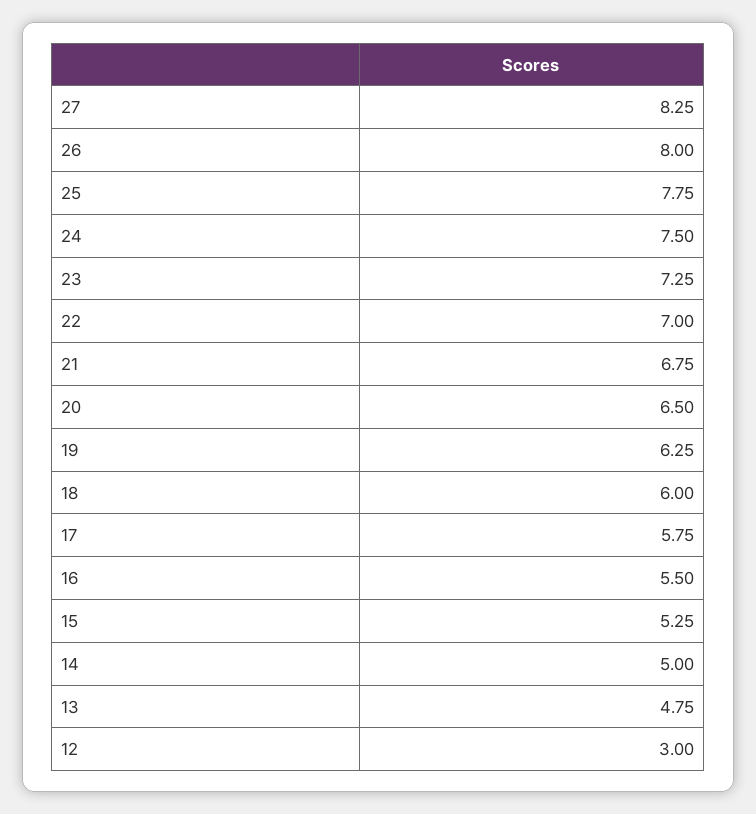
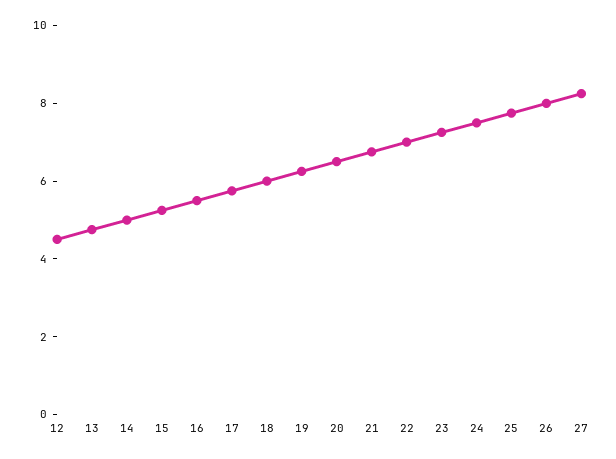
12: 3 -> 4.5

